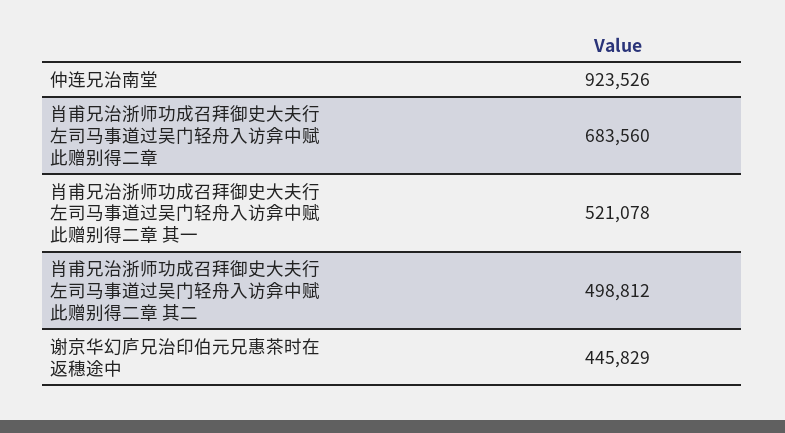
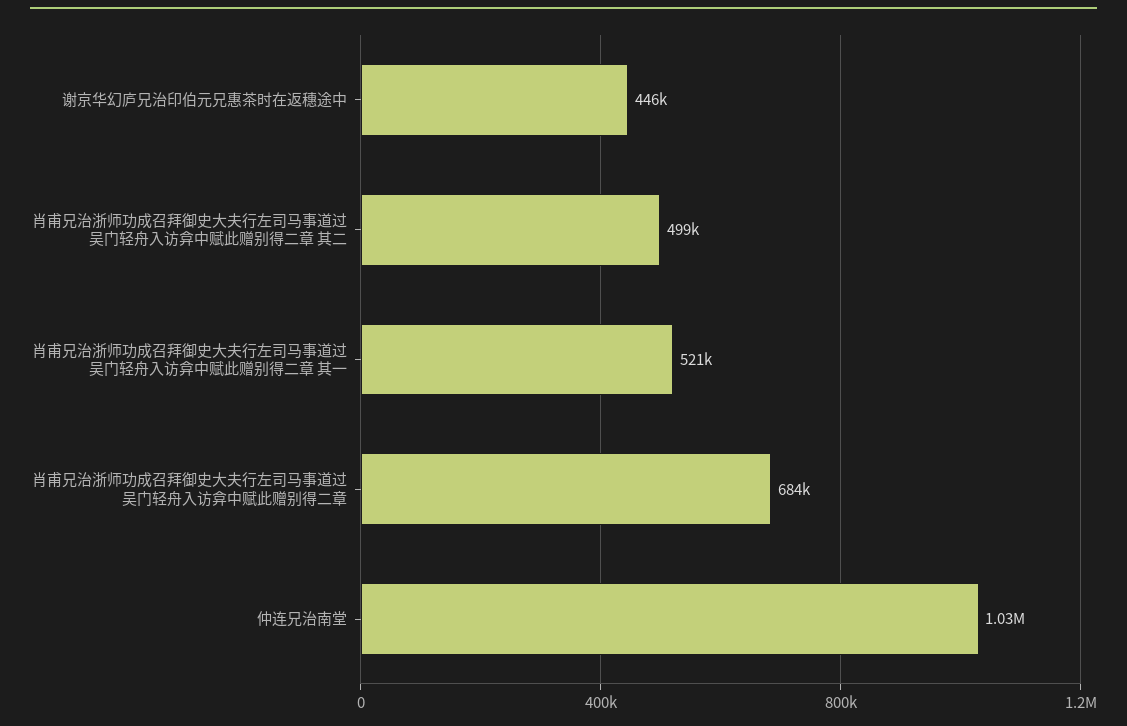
仲连兄治南堂: 923526 -> 1030000

